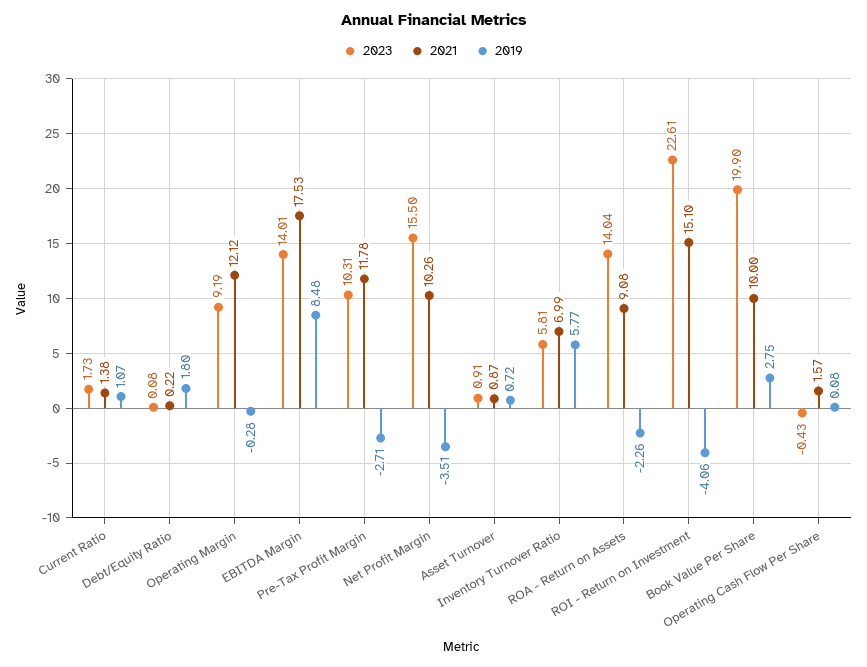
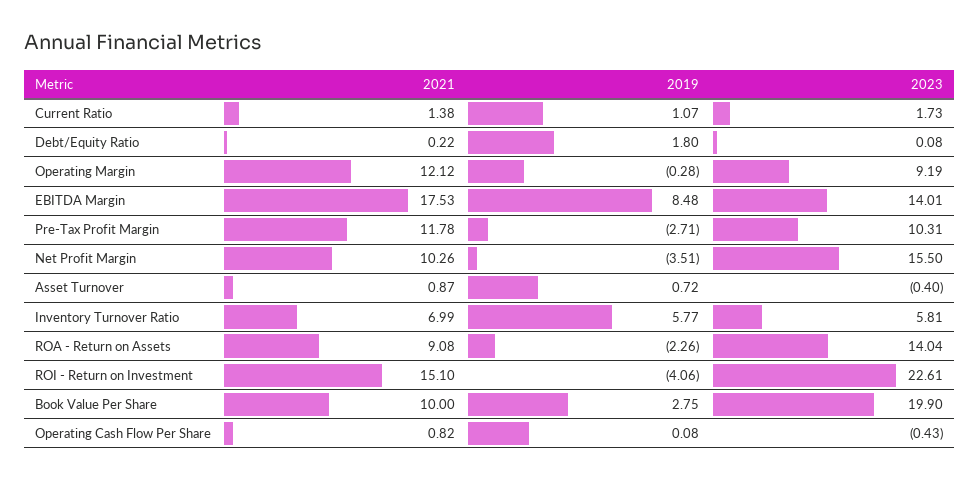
2023, Asset Turnover: 0.91 -> -0.4
2021, Operating Cash Flow Per Share: 1.57 -> 0.82

